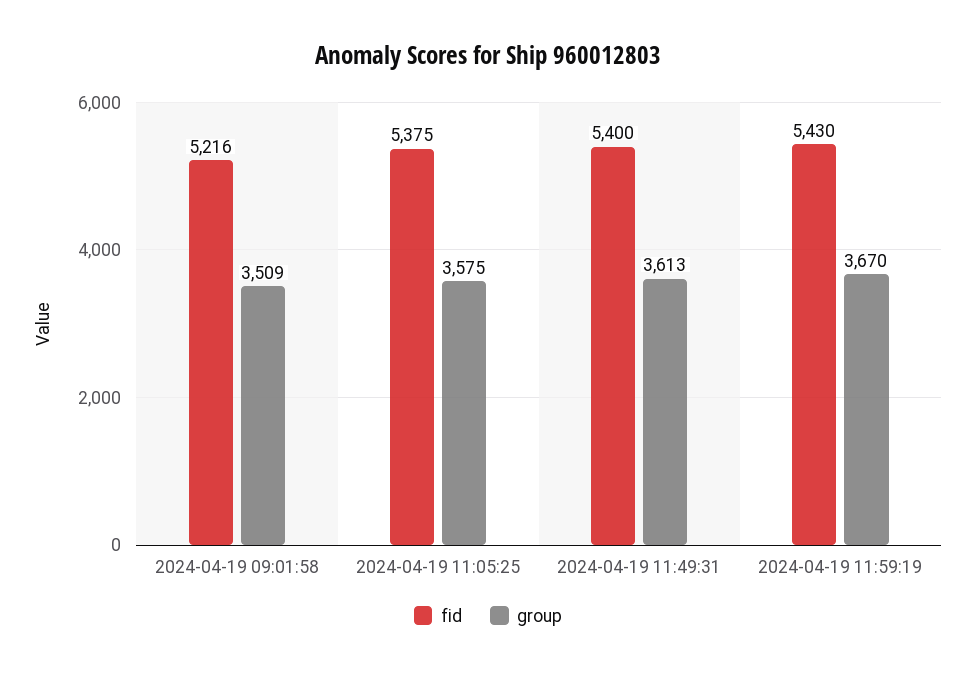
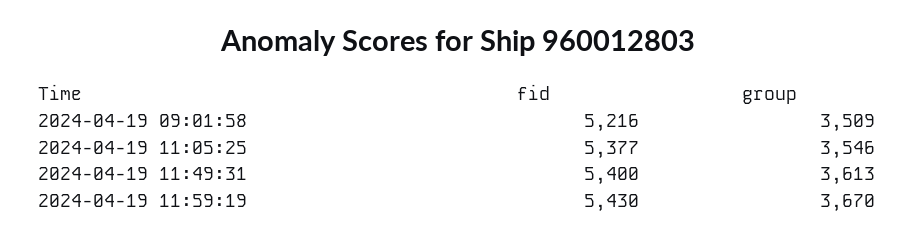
fid, 2024-04-19 11:05:25: 5375 -> 5377
group, 2024-04-19 11:05:25: 3575 -> 3546

